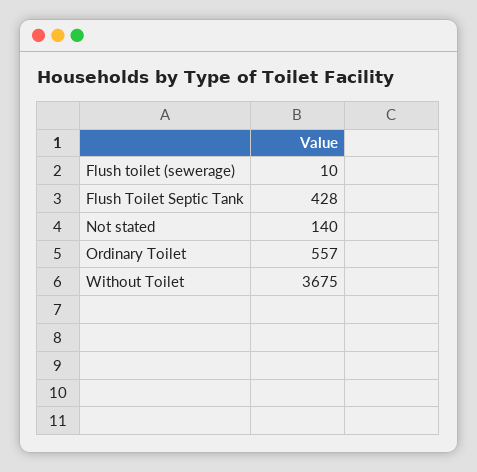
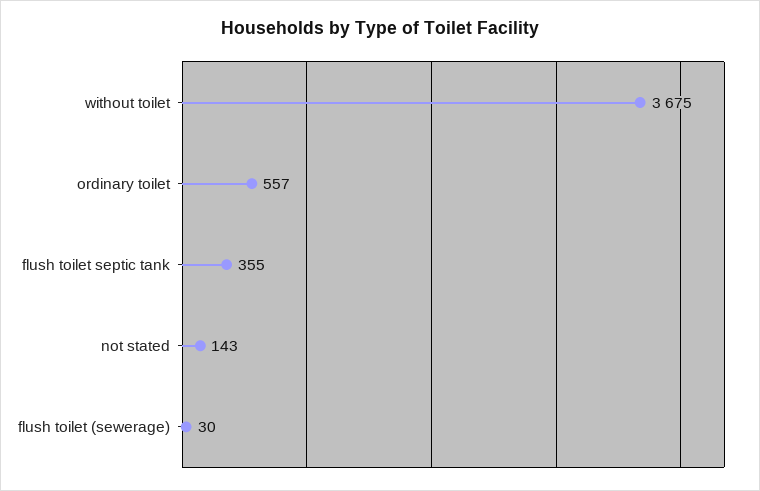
Flush toilet (sewerage): 10 -> 30
Flush Toilet Septic Tank: 428 -> 355
Not stated: 140 -> 143

